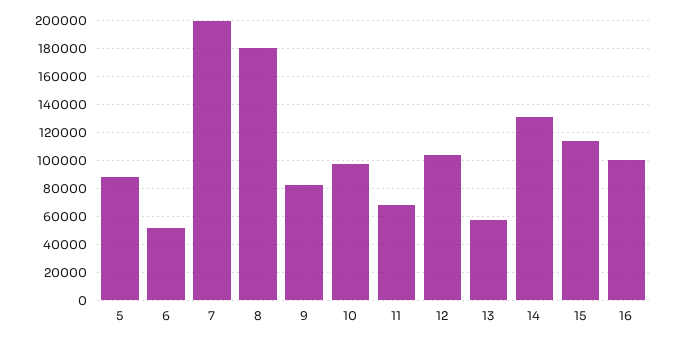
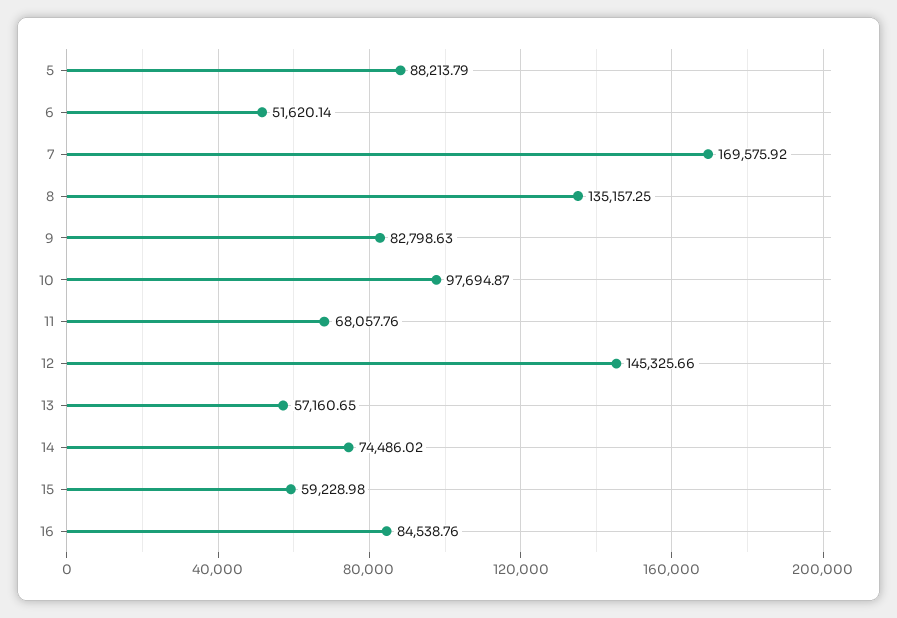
7: 200000 -> 169575.92
8: 180000 -> 135157.25
12: 105000 -> 145325.66
14: 130000 -> 74486.02
15: 115000 -> 59228.98
16: 100000 -> 84538.76

